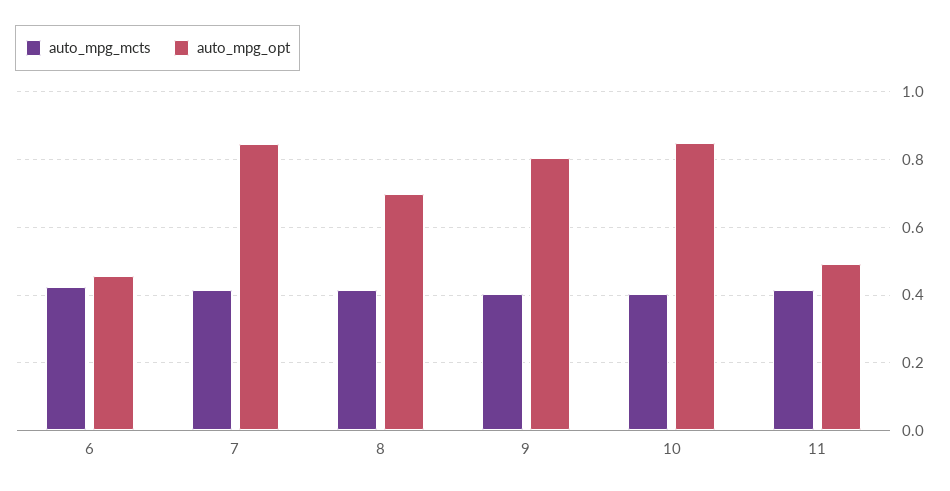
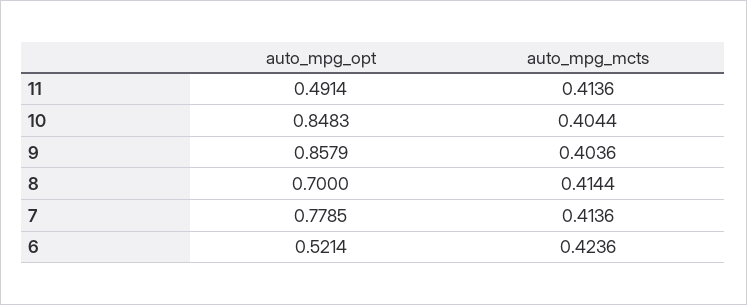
auto_mpg_opt, 6: 0.46 -> 0.5214
auto_mpg_opt, 7: 0.84 -> 0.7785
auto_mpg_opt, 9: 0.8 -> 0.8579

